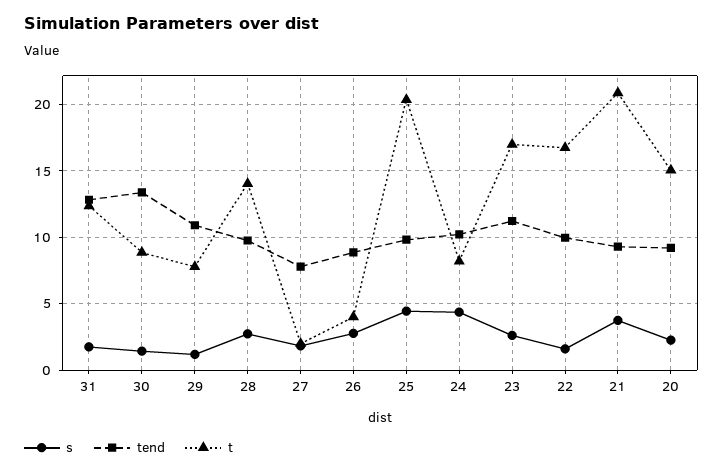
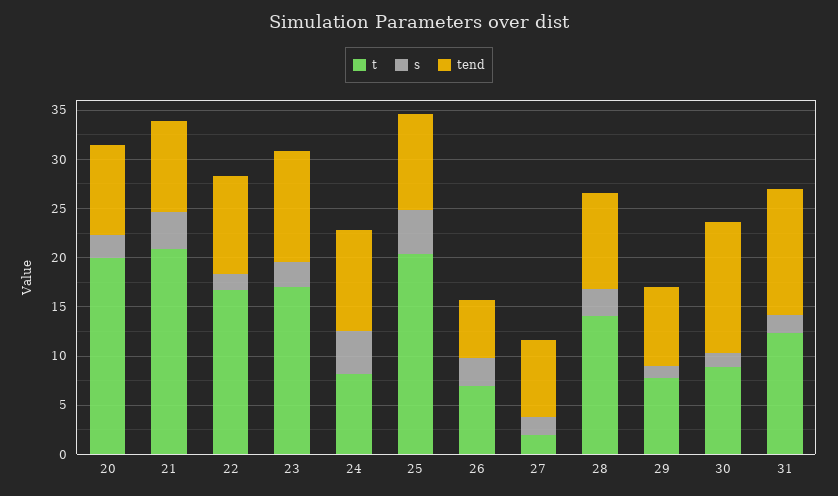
tend, 29: 11 -> 8
tend, 26: 9 -> 6
t, 26: 4 -> 7
t, 20: 15 -> 20

